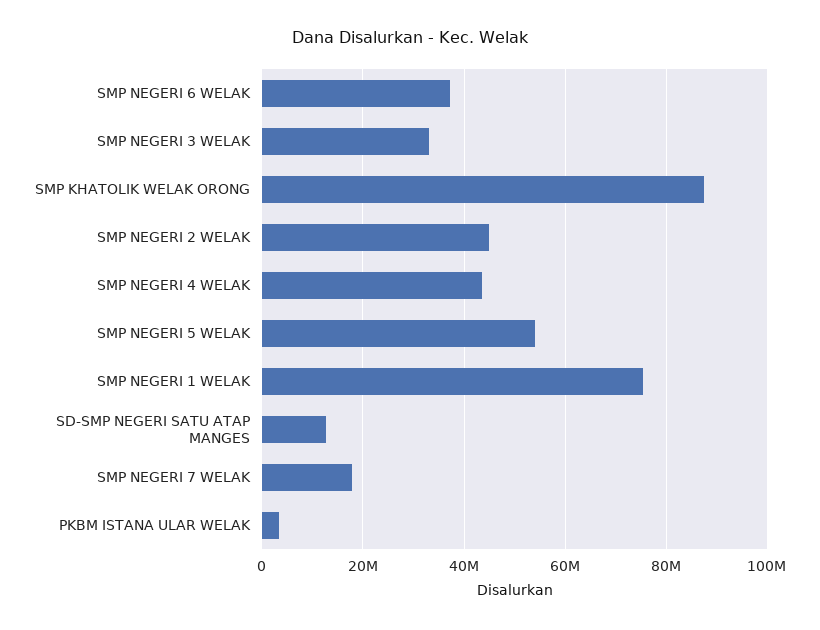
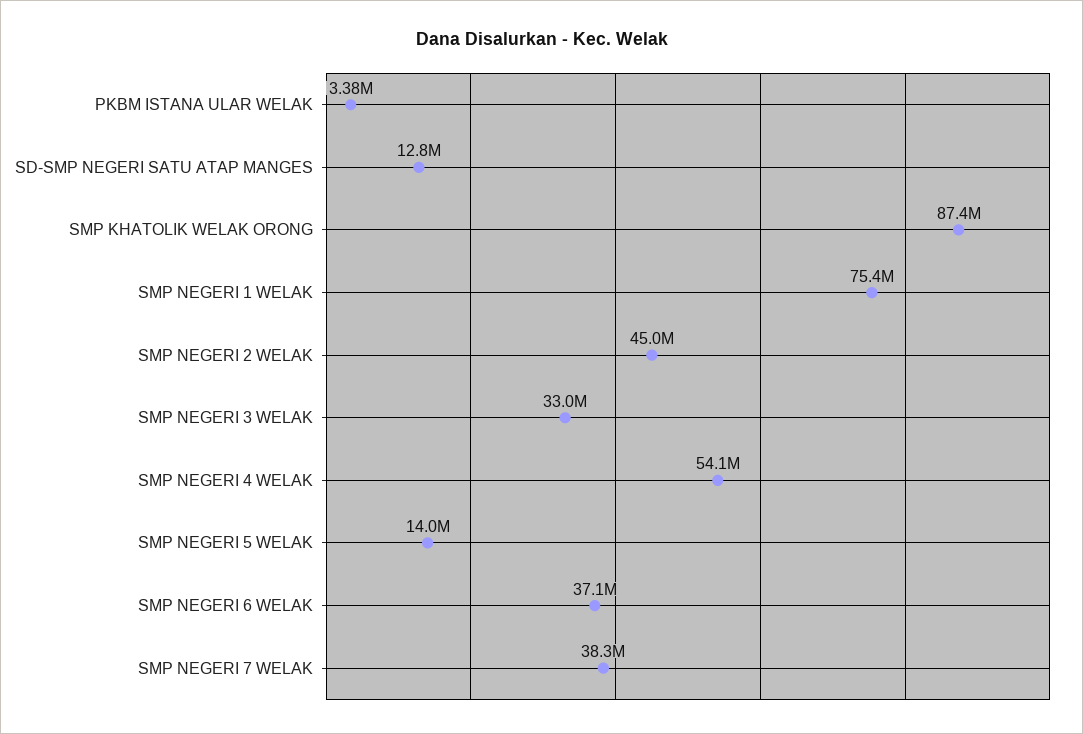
SMP NEGERI 4 WELAK: 44000000 -> 54100000
SMP NEGERI 5 WELAK: 54000000 -> 14000000
SMP NEGERI 7 WELAK: 18000000 -> 38300000

